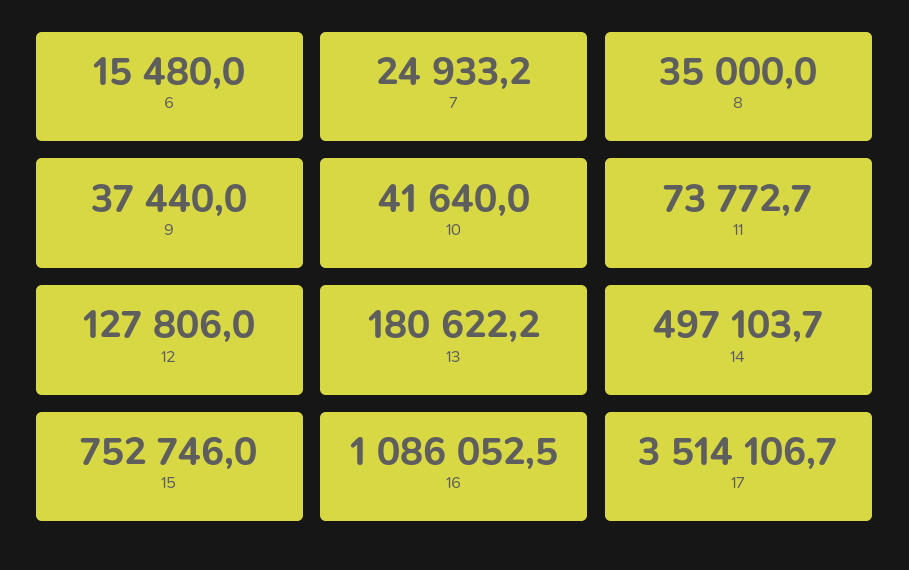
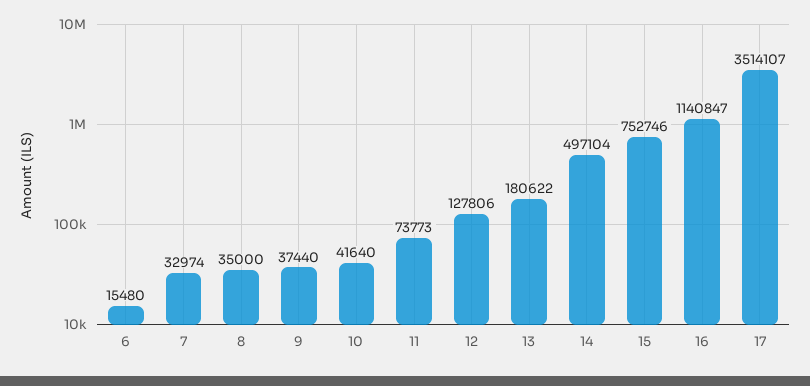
7: 24933.2 -> 32974
16: 1086052.5 -> 1140847

